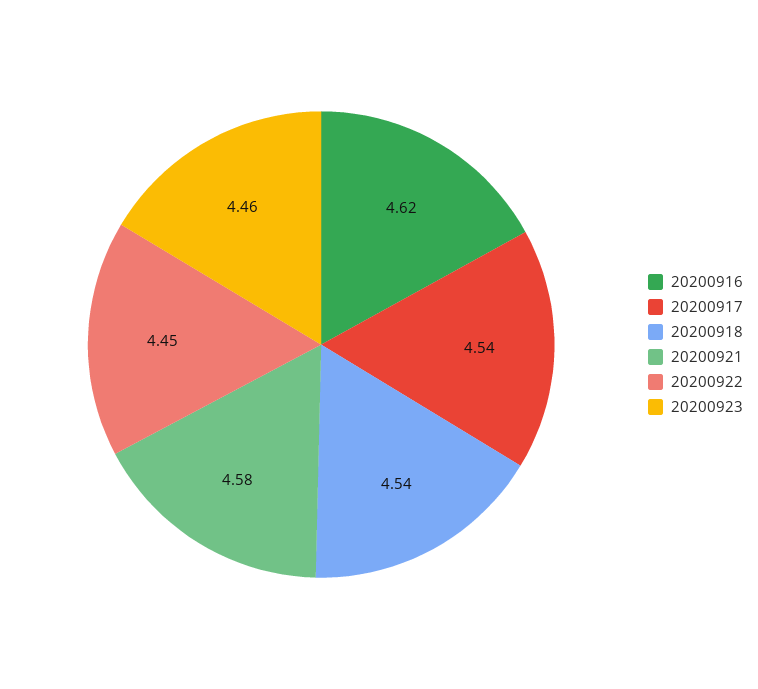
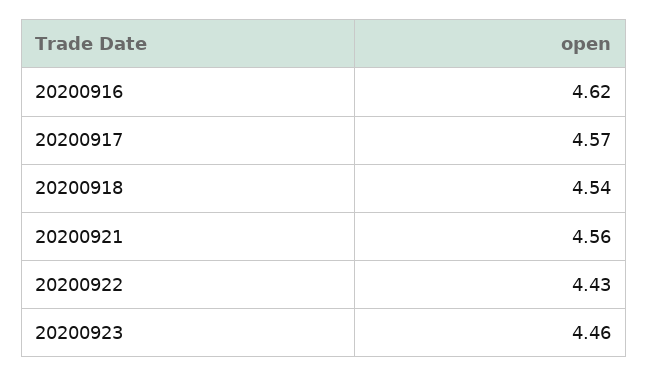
20200917: 4.54 -> 4.57
20200921: 4.58 -> 4.56
20200922: 4.45 -> 4.43

